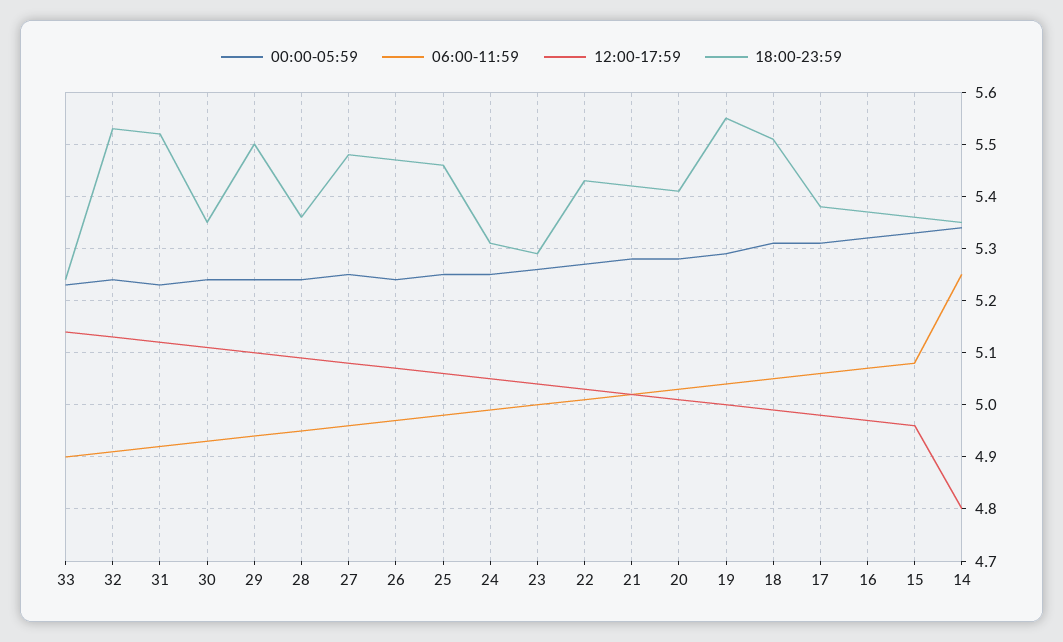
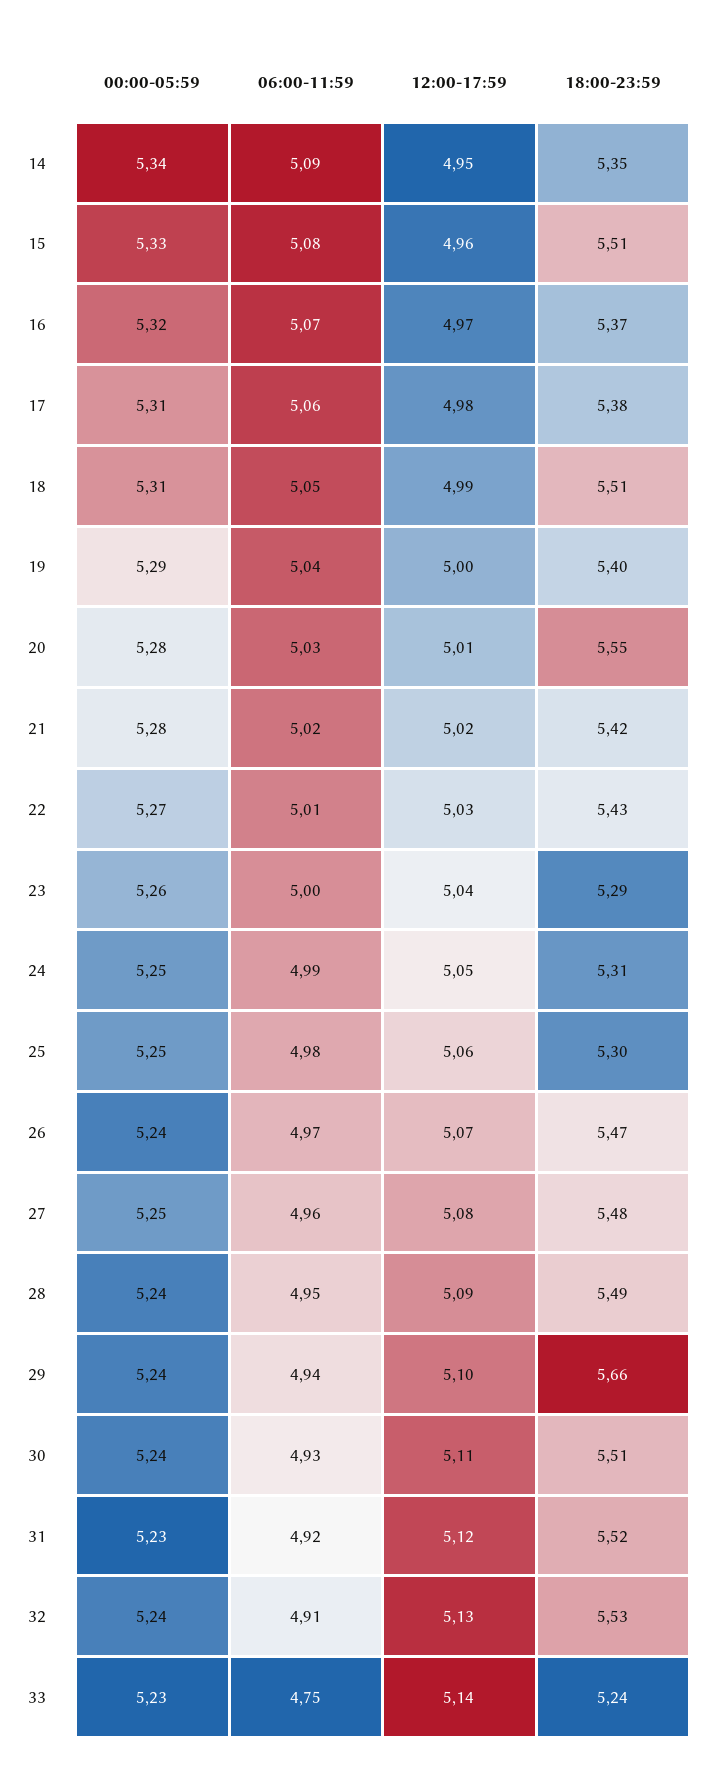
06:00-11:59, 33: 4.9 -> 4.75
18:00-23:59, 30: 5.35 -> 5.51
18:00-23:59, 29: 5.5 -> 5.66
18:00-23:59, 28: 5.35 -> 5.49
18:00-23:59, 25: 5.45 -> 5.3
18:00-23:59, 20: 5.4 -> 5.55
18:00-23:59, 19: 5.55 -> 5.4
18:00-23:59, 15: 5.35 -> 5.51
06:00-11:59, 14: 5.25 -> 5.09
12:00-17:59, 14: 4.8 -> 4.95

